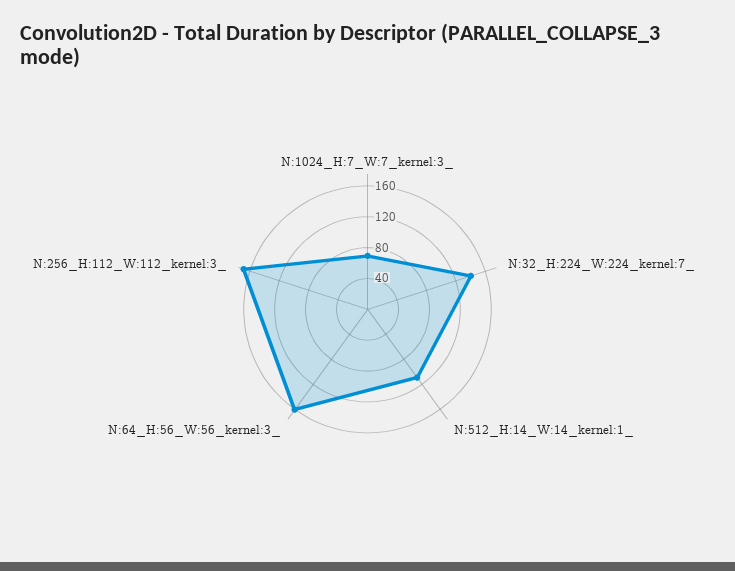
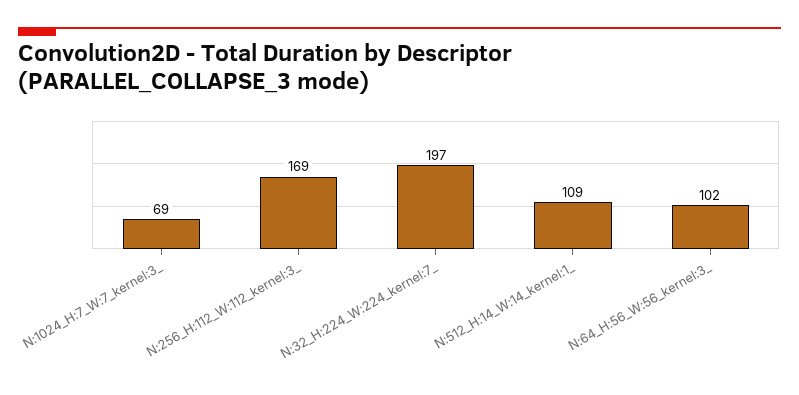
N:32_H:224_W:224_kernel:7_: 140 -> 197
N:64_H:56_W:56_kernel:3_: 160 -> 102

